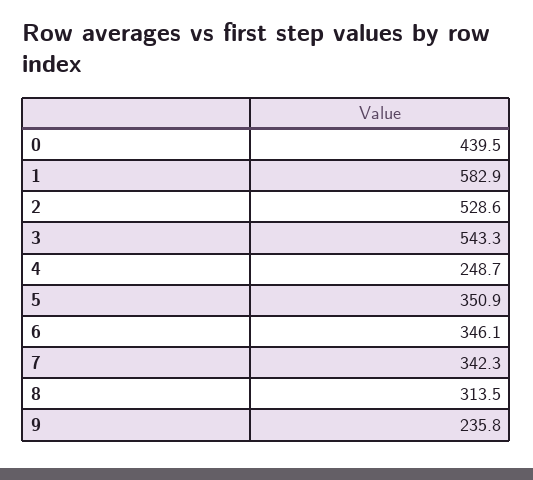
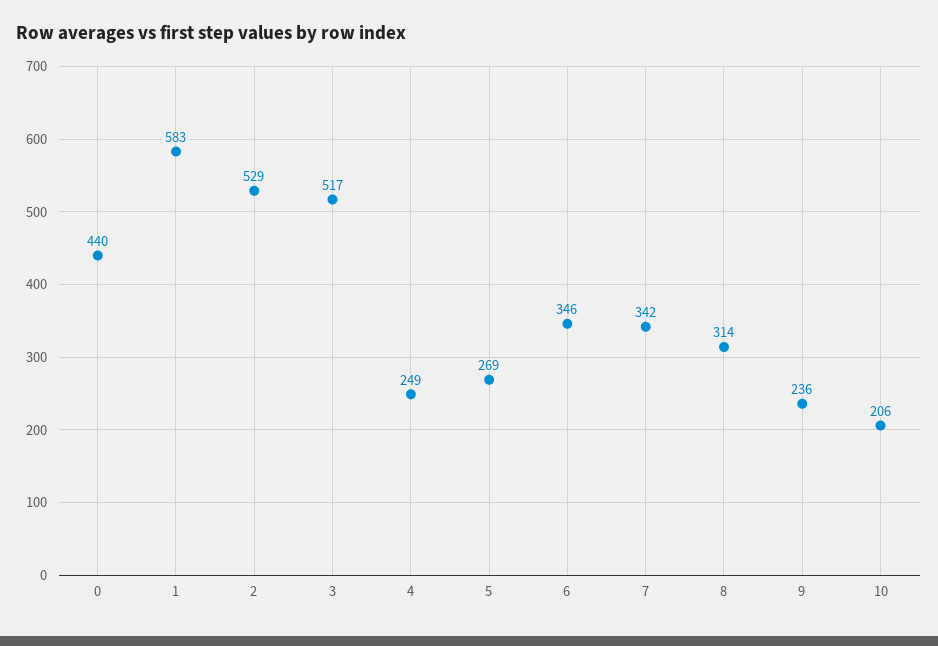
3: 543.3 -> 517
5: 350.9 -> 269
10: none -> 206

